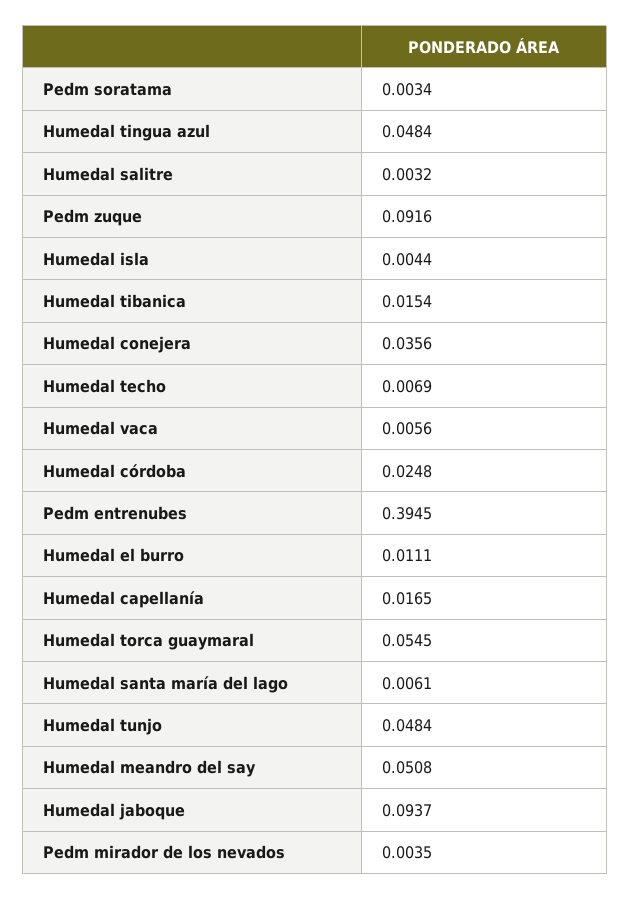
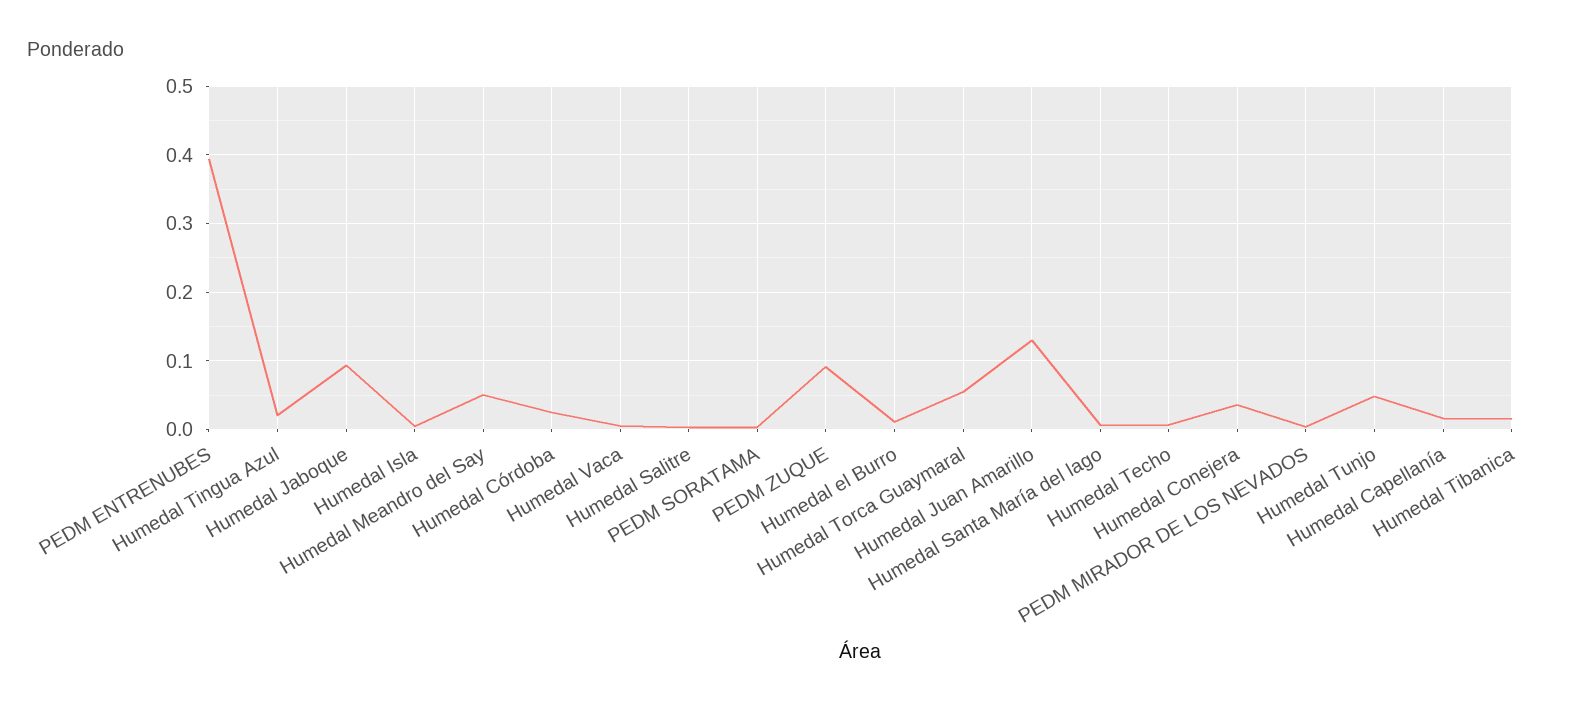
Humedal tingua azul: 0.0484 -> 0.02
Humedal Juan Amarillo: none -> 0.13

